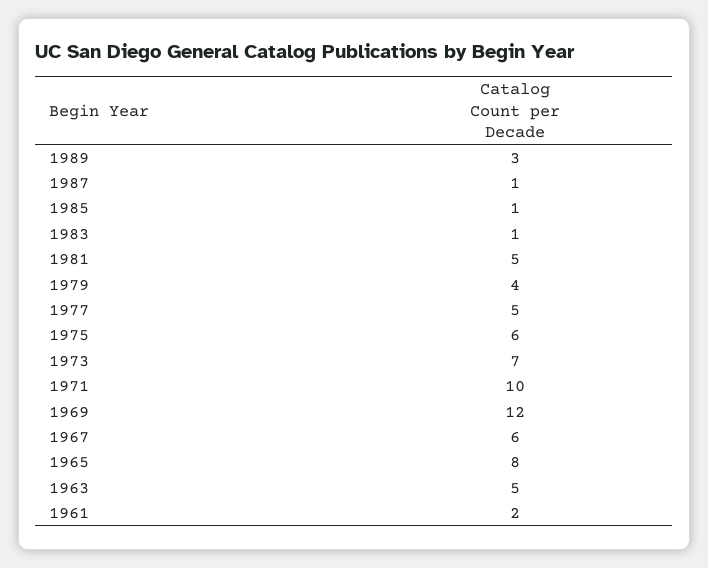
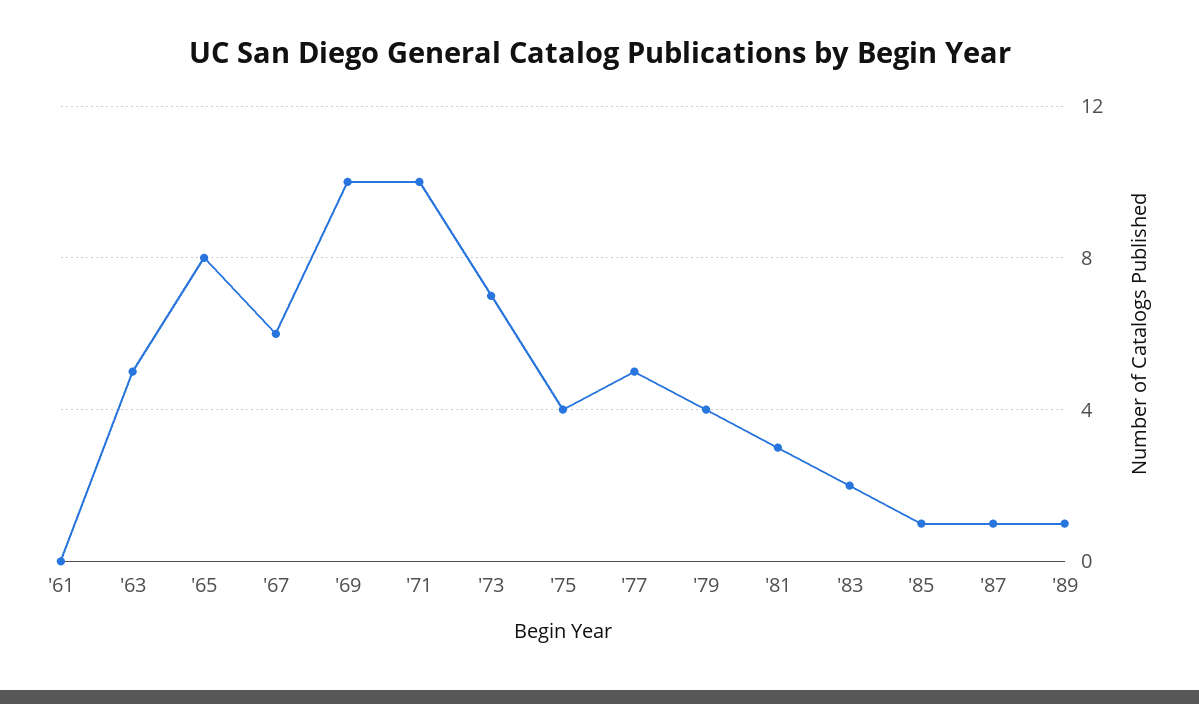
1989: 3 -> 1
1983: 1 -> 2
1981: 5 -> 3
1975: 6 -> 4
1969: 12 -> 10
1961: 2 -> 0

